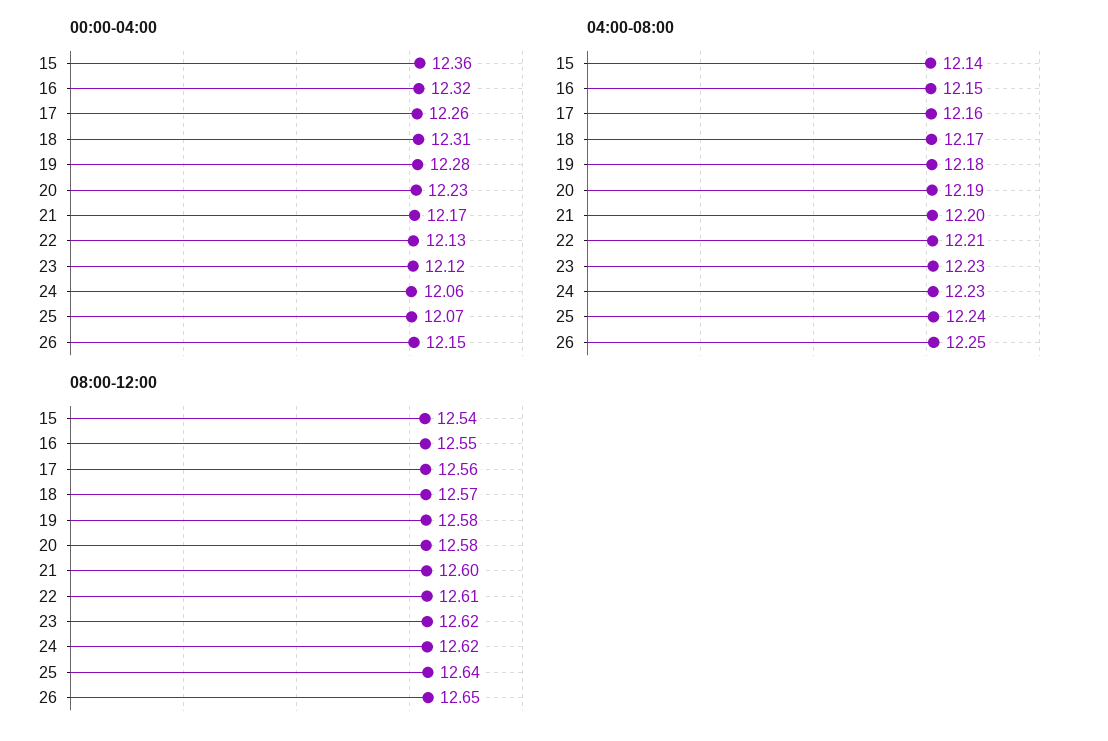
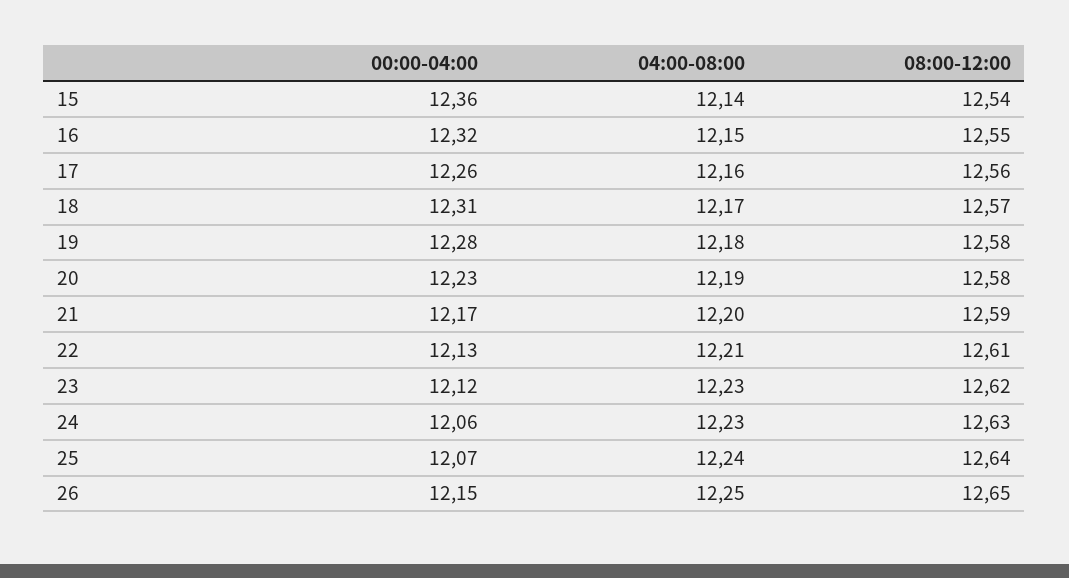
08:00-12:00, 21: 12.6 -> 12.59
08:00-12:00, 24: 12.62 -> 12.63

